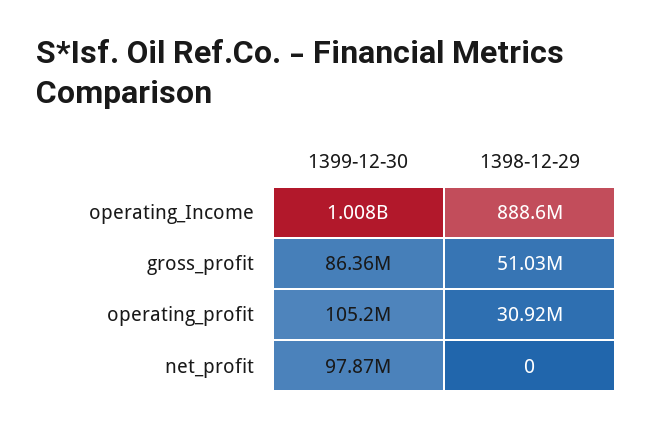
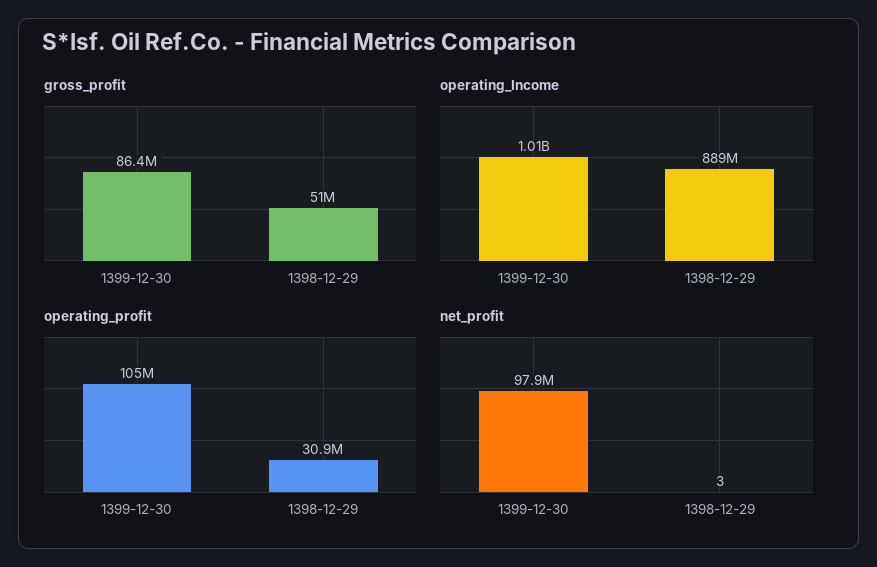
net_profit, 1398-12-29: 0 -> 3

